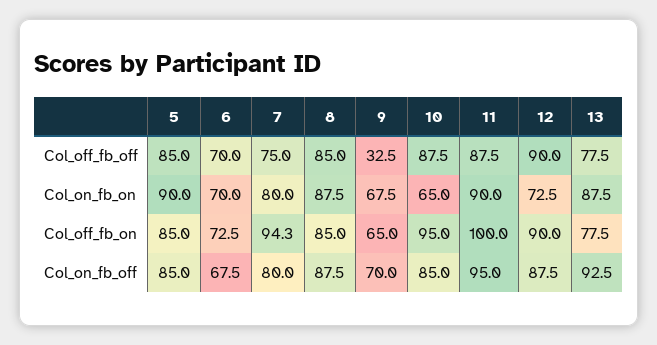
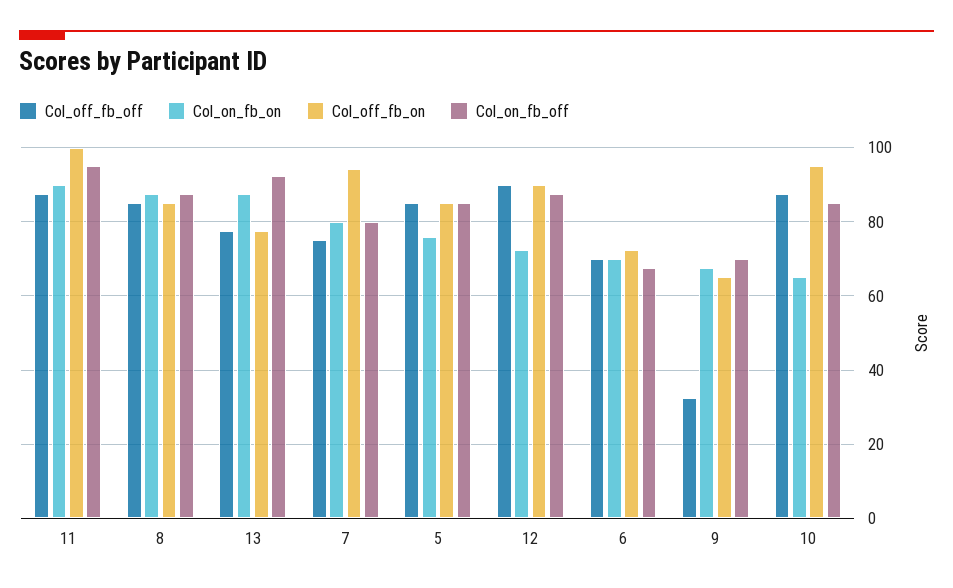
Col_on_fb_on, 5: 90 -> 76

